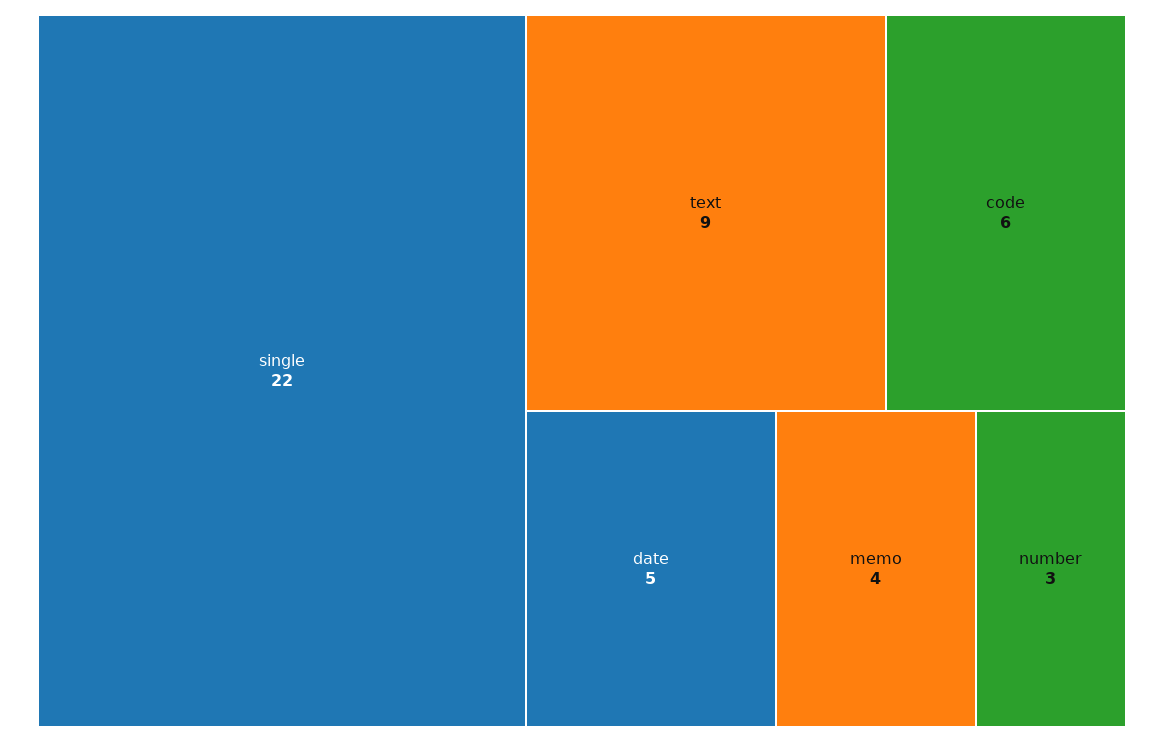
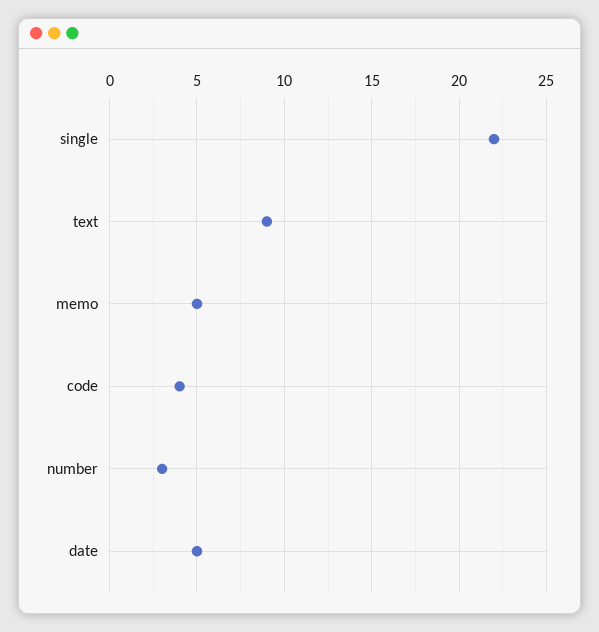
code: 6 -> 4
memo: 4 -> 5

